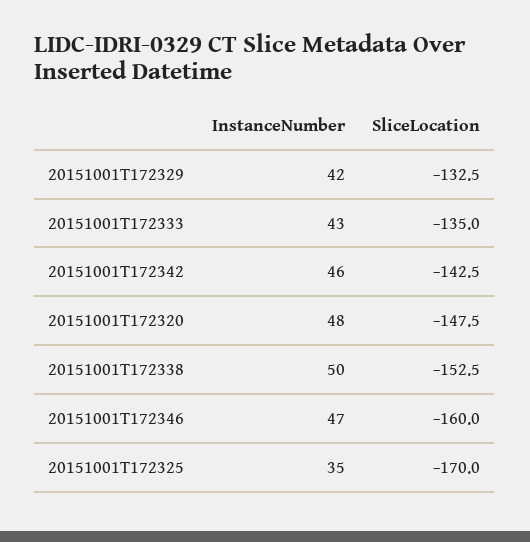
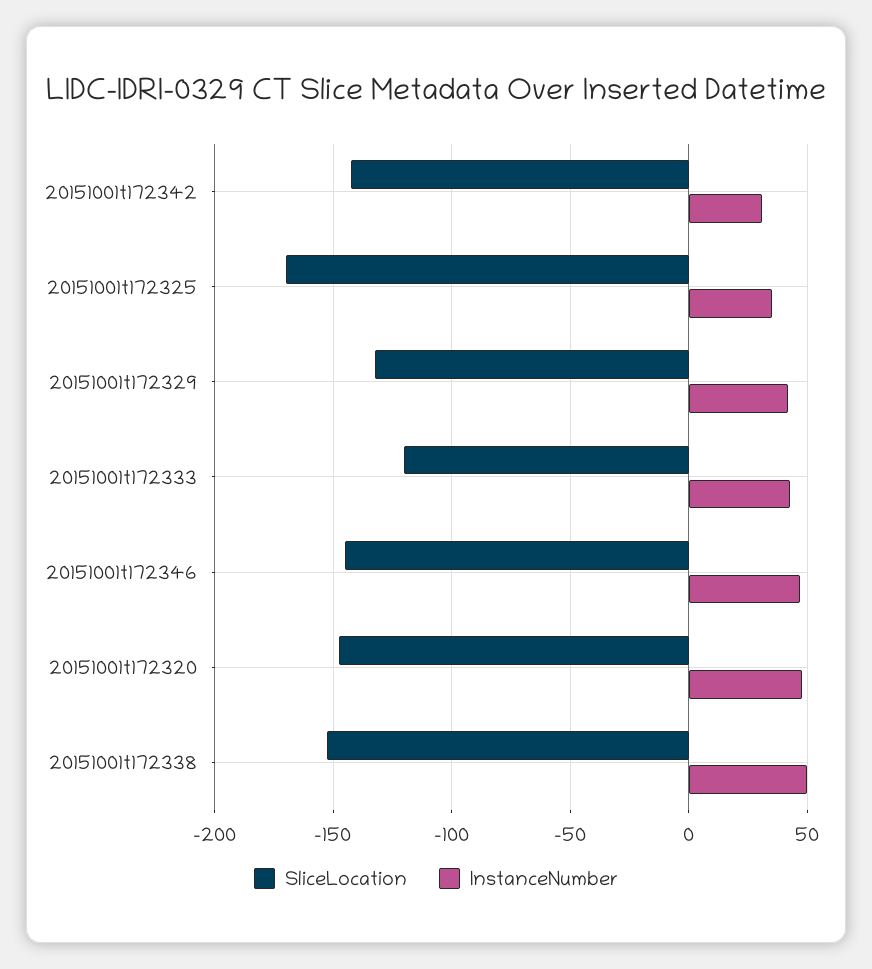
SliceLocation, 20151001T172333: -135 -> -120
InstanceNumber, 20151001T172342: 46 -> 30
SliceLocation, 20151001T172346: -160 -> -145

